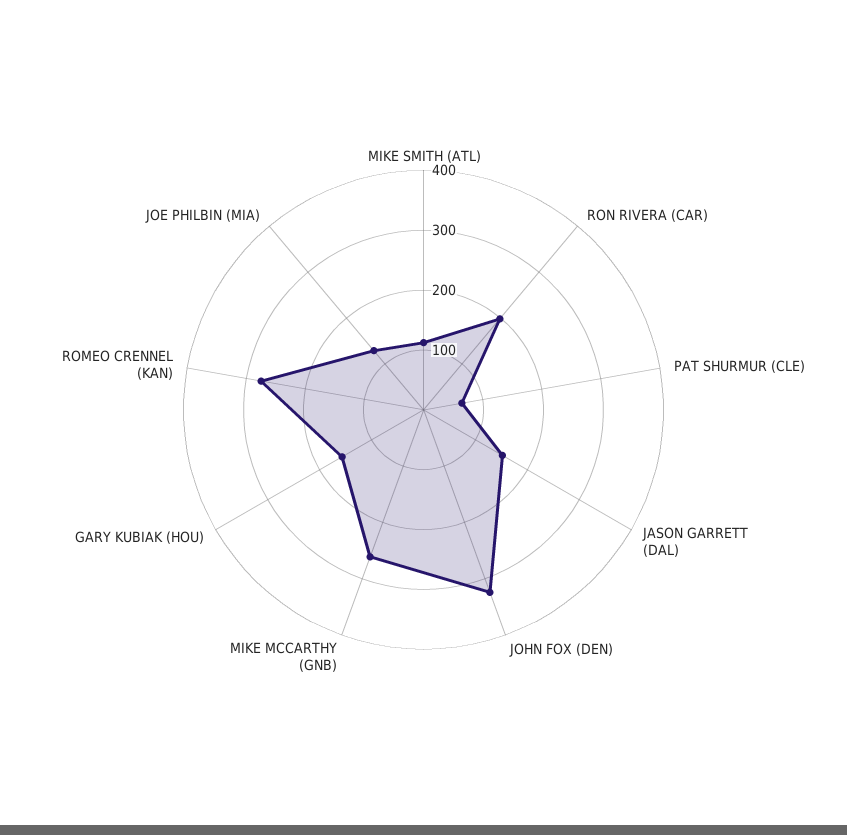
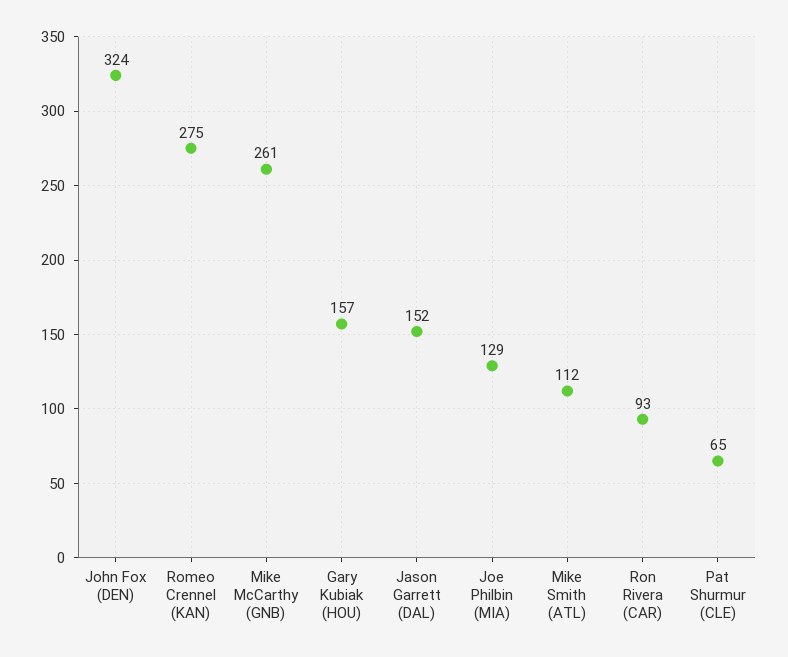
RON RIVERA (CAR): 200 -> 93

